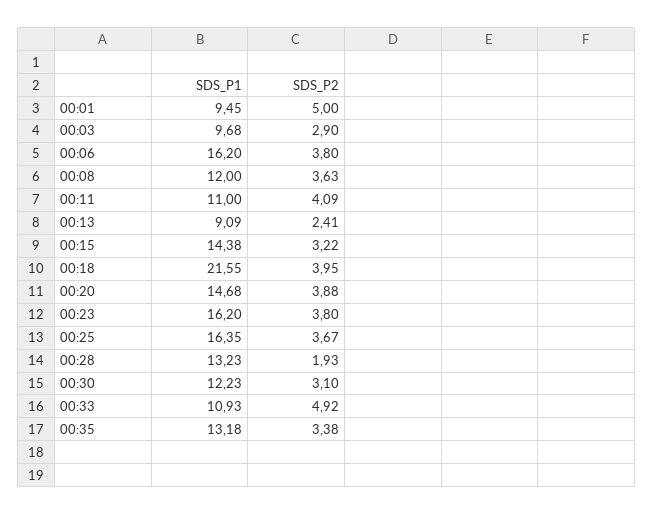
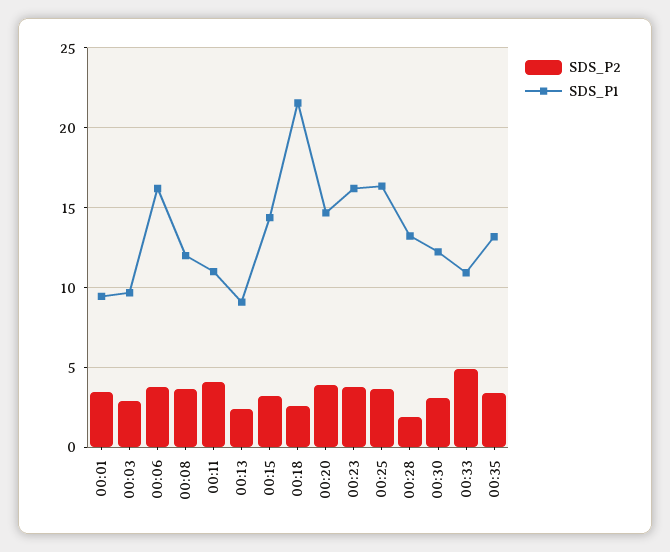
SDS_P2, 00:01: 5 -> 3.5
SDS_P2, 00:18: 3.95 -> 2.5

